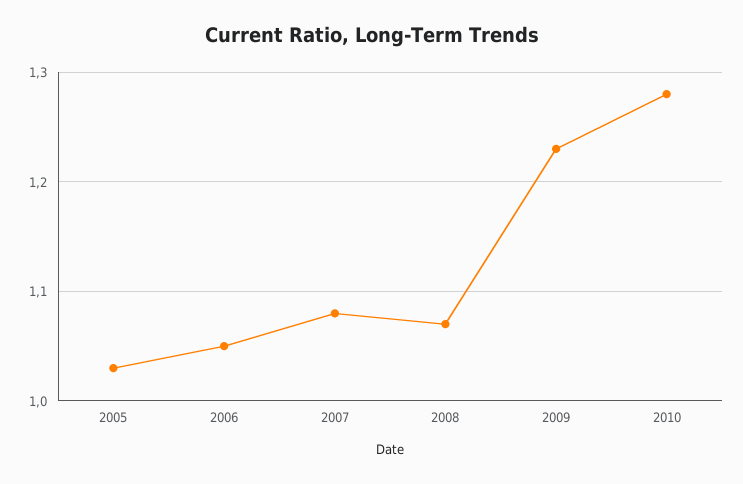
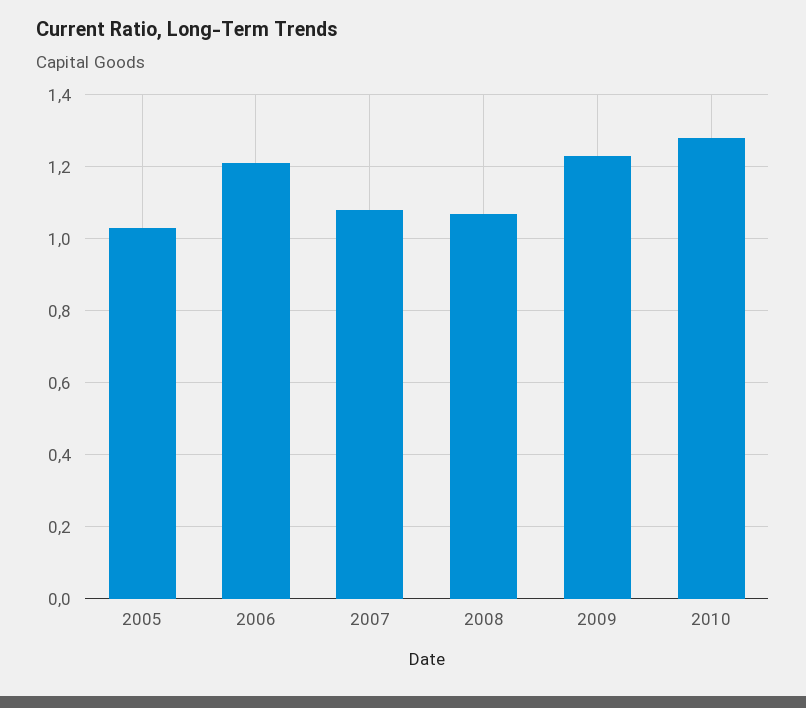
2006: 1.05 -> 1.2

